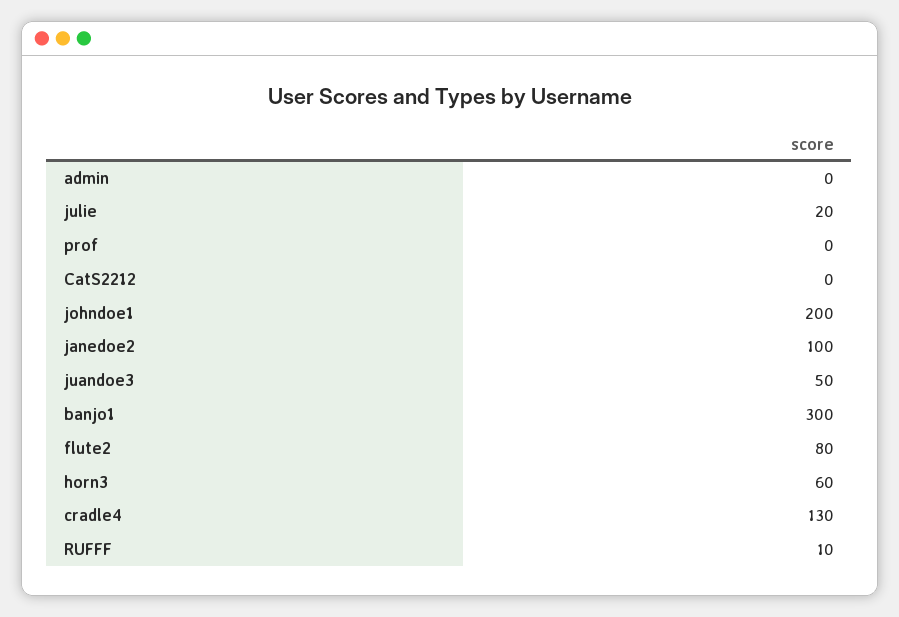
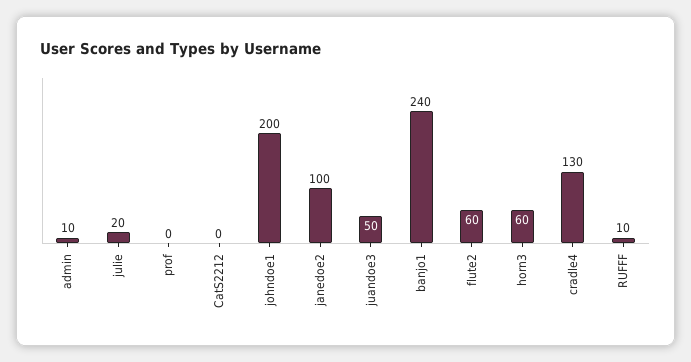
admin: 0 -> 10
banjo1: 300 -> 240
flute2: 80 -> 60

